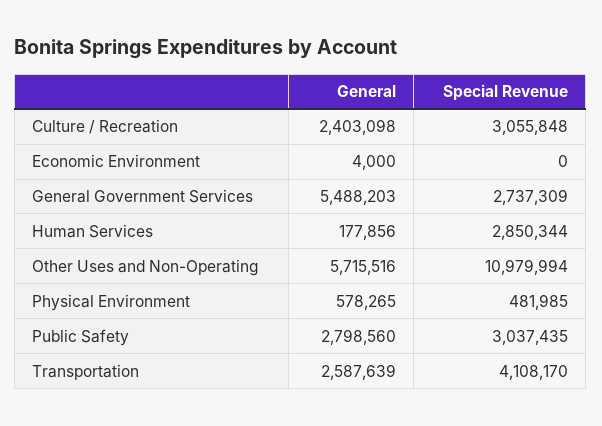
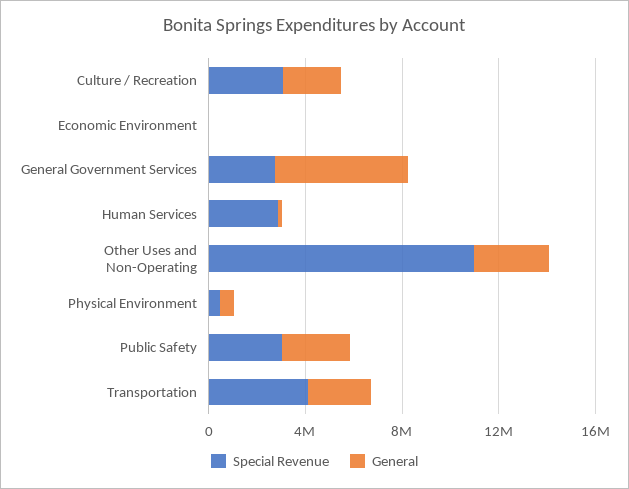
General, Other Uses and Non-Operating: 5715516 -> 3000000

